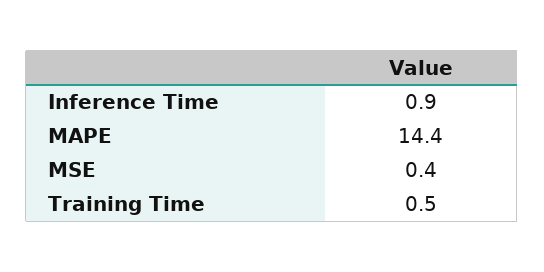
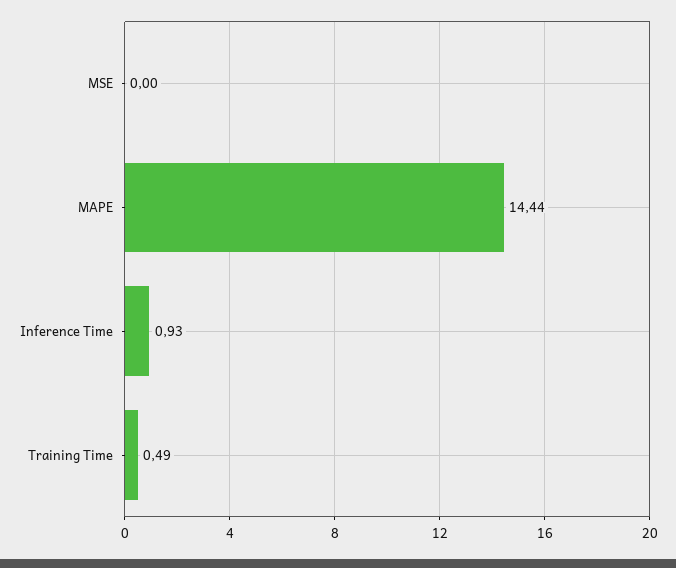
MSE: 0.4 -> 0

